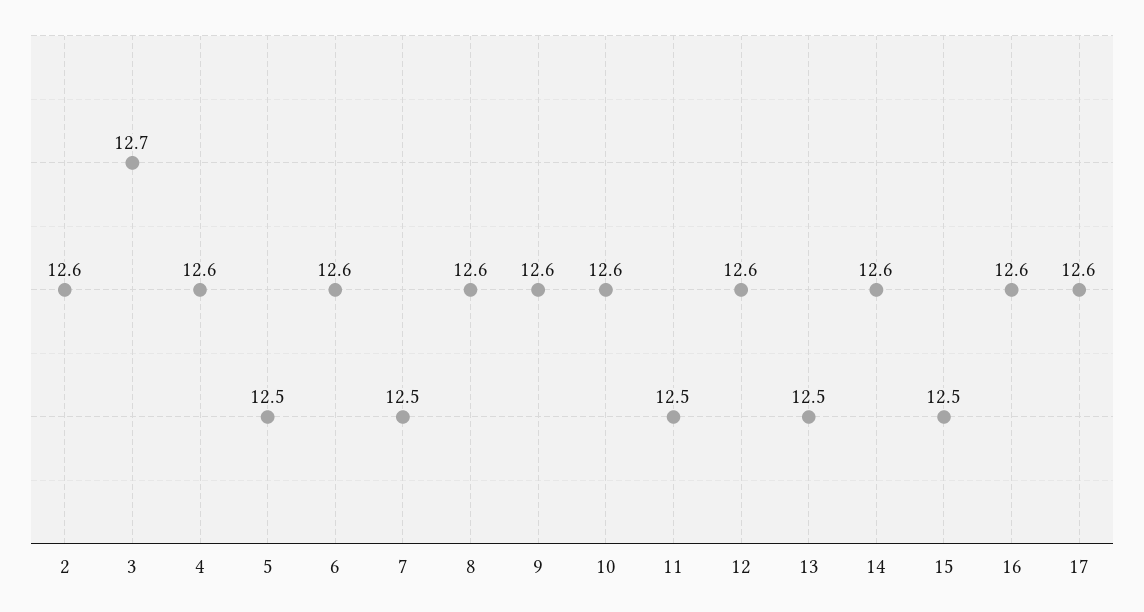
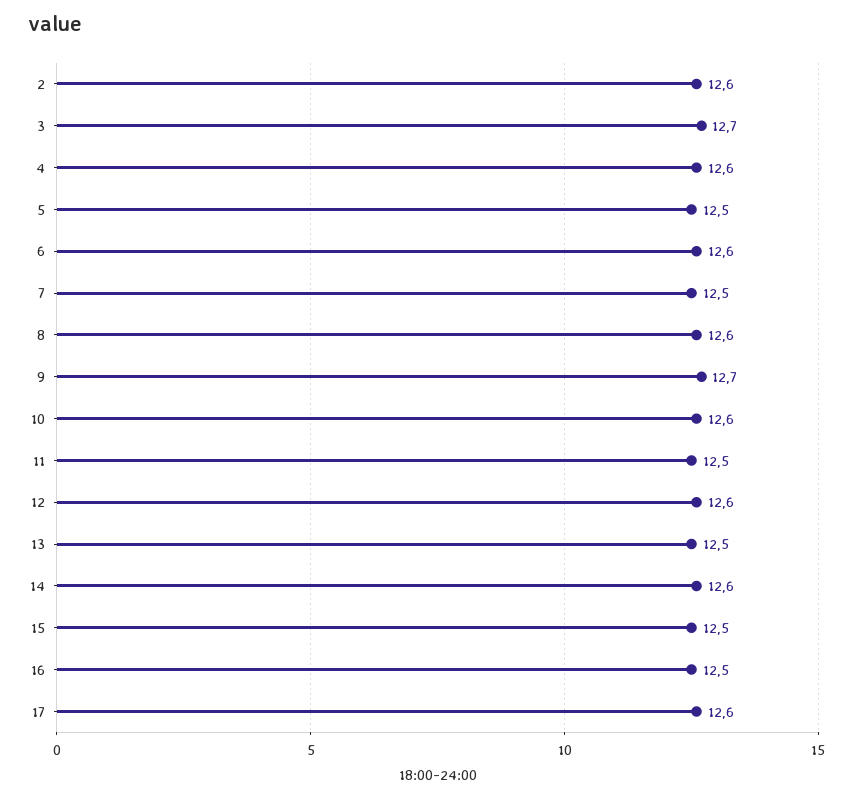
9: 12.6 -> 12.7
16: 12.6 -> 12.5

